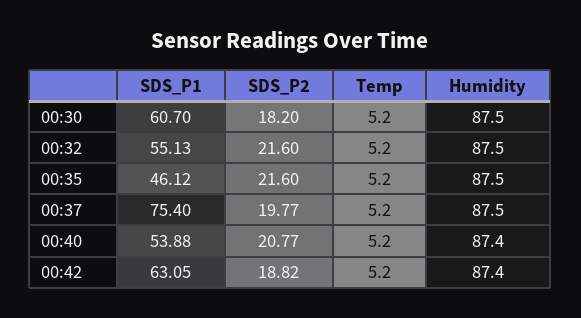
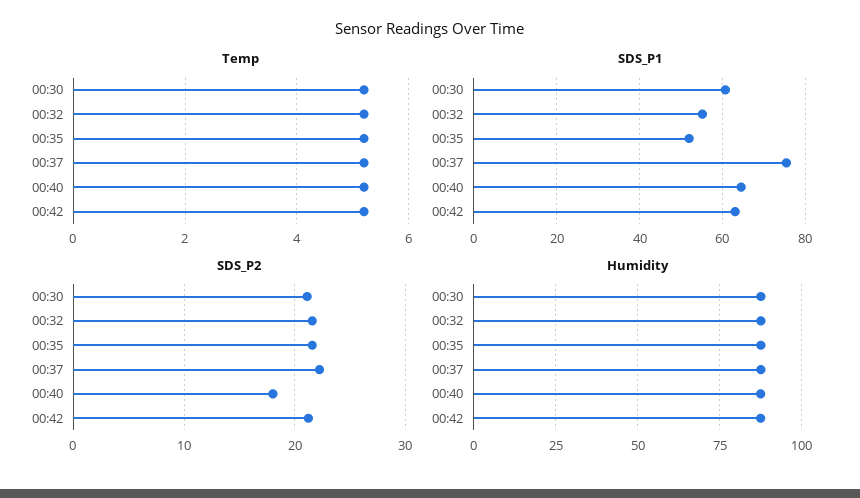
SDS_P2, 00:30: 18.2 -> 21
SDS_P1, 00:35: 46.12 -> 52
SDS_P2, 00:37: 19.77 -> 22
SDS_P1, 00:40: 53.88 -> 64
SDS_P2, 00:40: 20.77 -> 18
SDS_P2, 00:42: 18.82 -> 21

